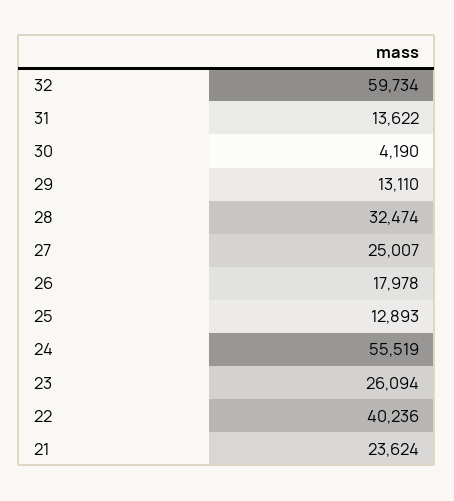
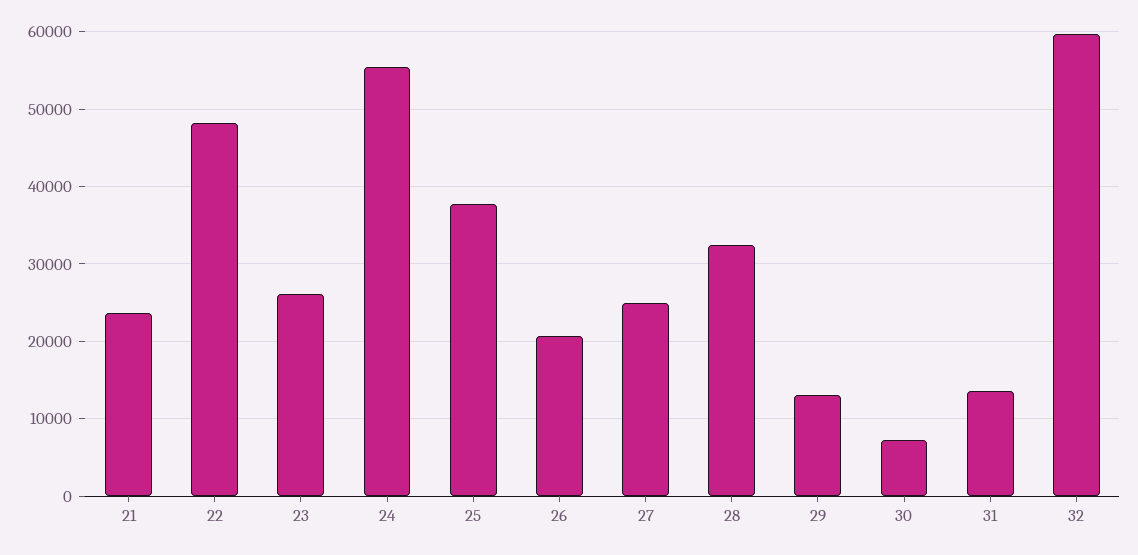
30: 4190 -> 7000
26: 17978 -> 21000
25: 12893 -> 38000
22: 40236 -> 48000

